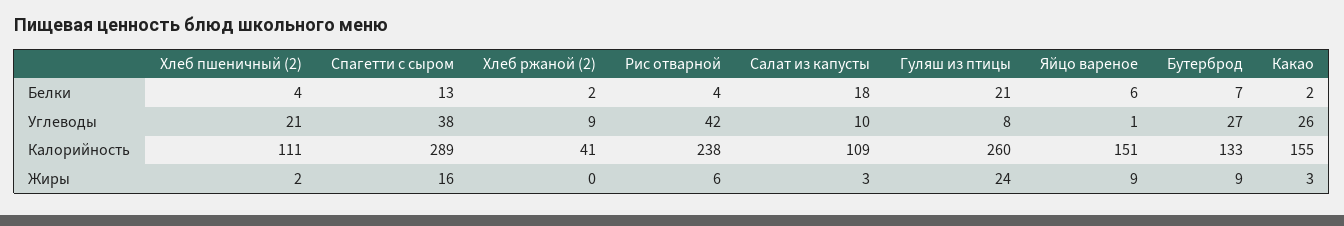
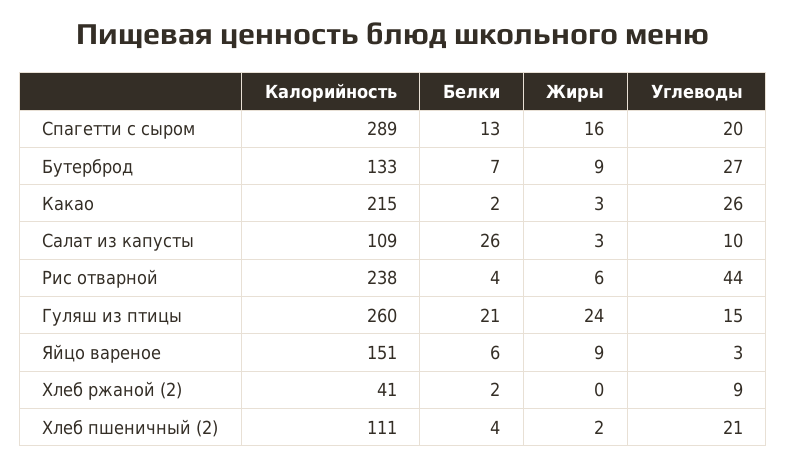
Салат из капусты, Белки: 18 -> 26
Спагетти с сыром, Углеводы: 38 -> 20
Рис отварной, Углеводы: 42 -> 44
Гуляш из птицы, Углеводы: 8 -> 15
Яйцо вареное, Углеводы: 1 -> 3
Какао, Калорийность: 155 -> 215

